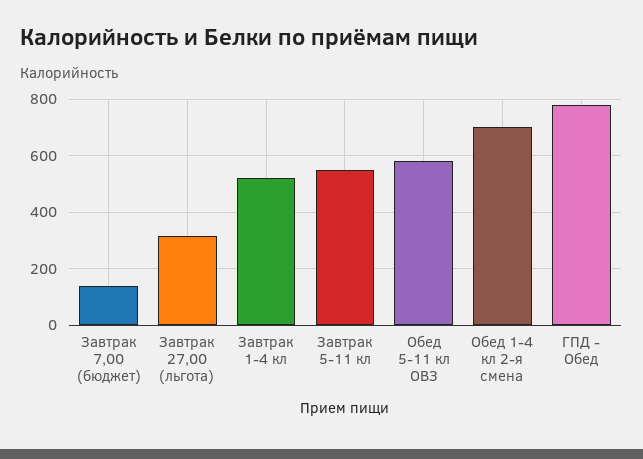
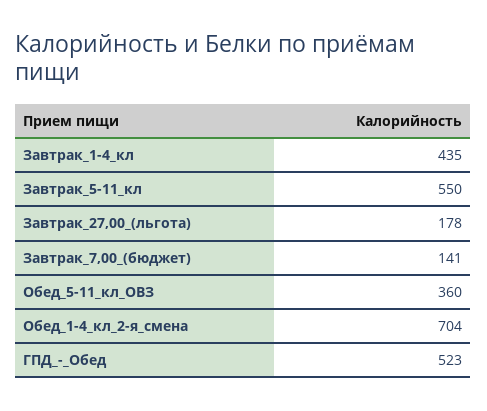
Завтрак 27,00 (льгота): 325 -> 178
Завтрак 1-4 кл: 525 -> 435
Обед 5-11 кл ОВЗ: 575 -> 360
ГПД - Обед: 775 -> 523

